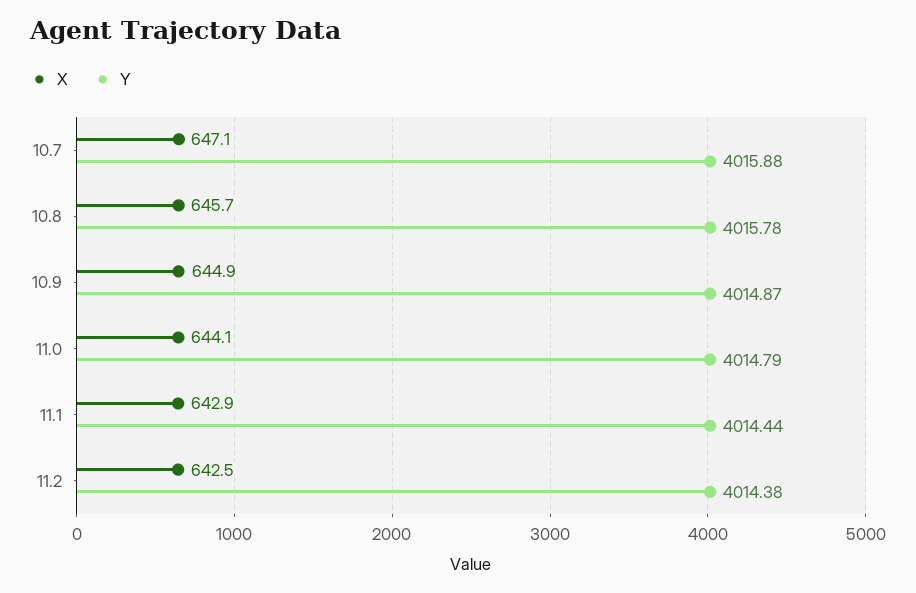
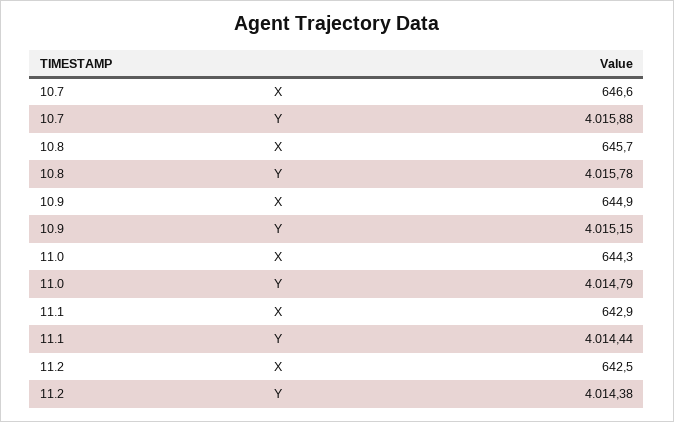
X, 10.7: 647.1 -> 646.6
Y, 10.9: 4014.87 -> 4015.15
X, 11.0: 644.1 -> 644.3

